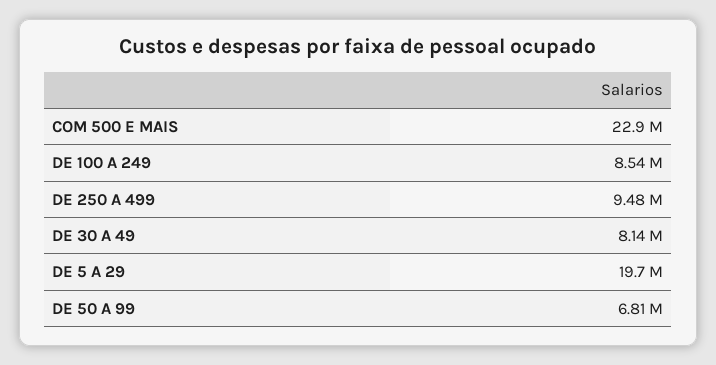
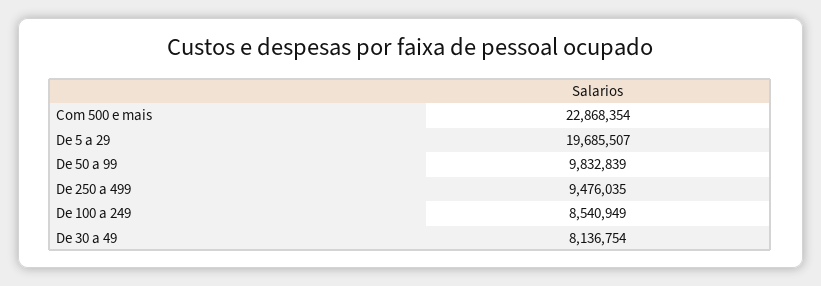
DE 50 A 99: 6810000 -> 9832839

